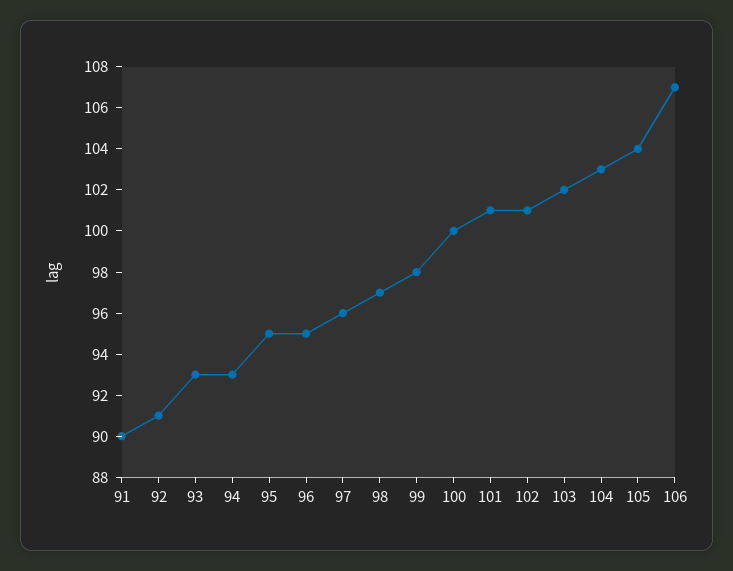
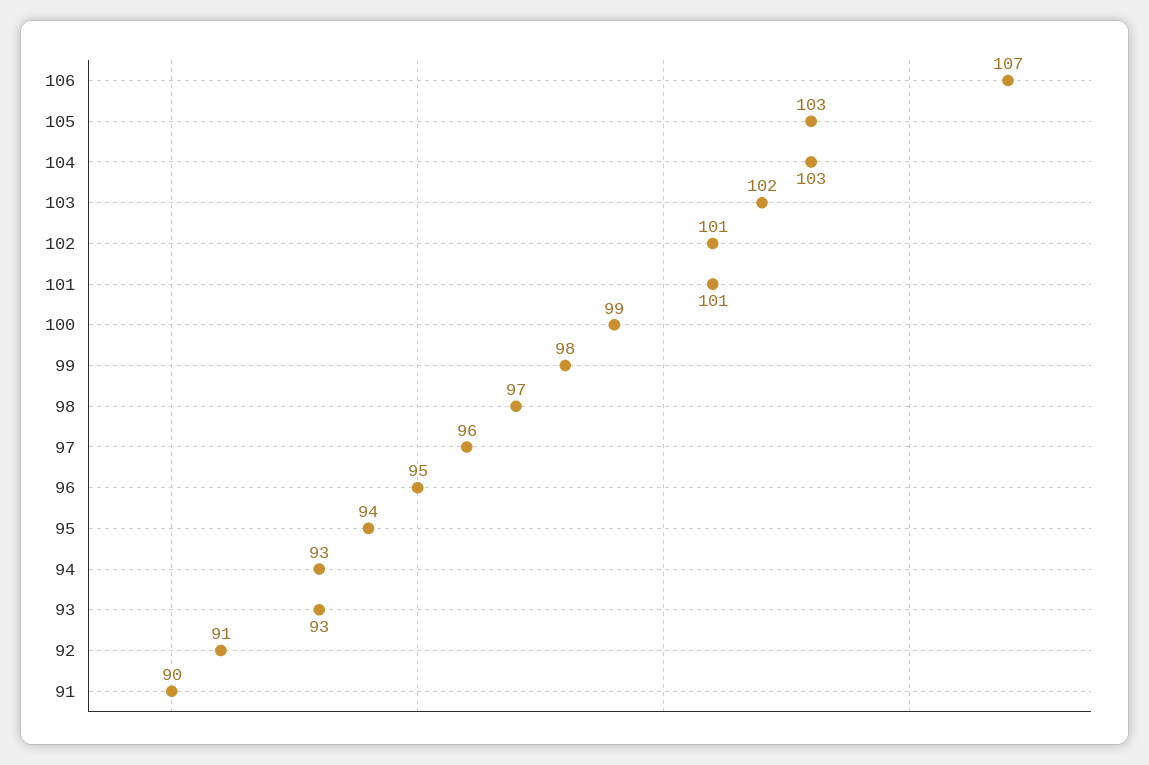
95: 95 -> 94
100: 100 -> 99
105: 104 -> 103

